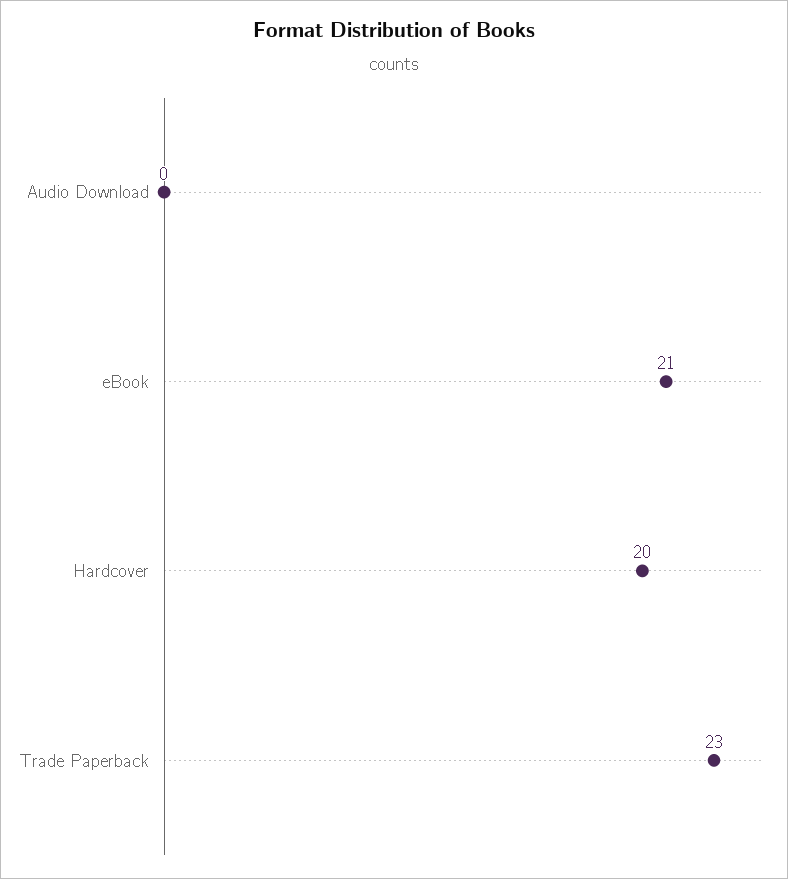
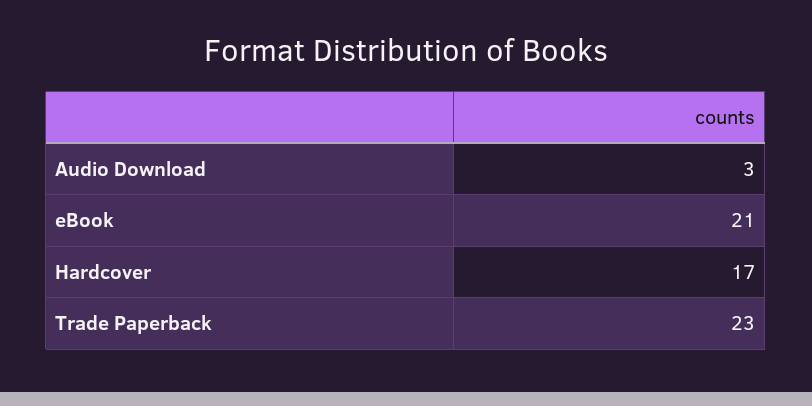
Audio Download: 0 -> 3
Hardcover: 20 -> 17

